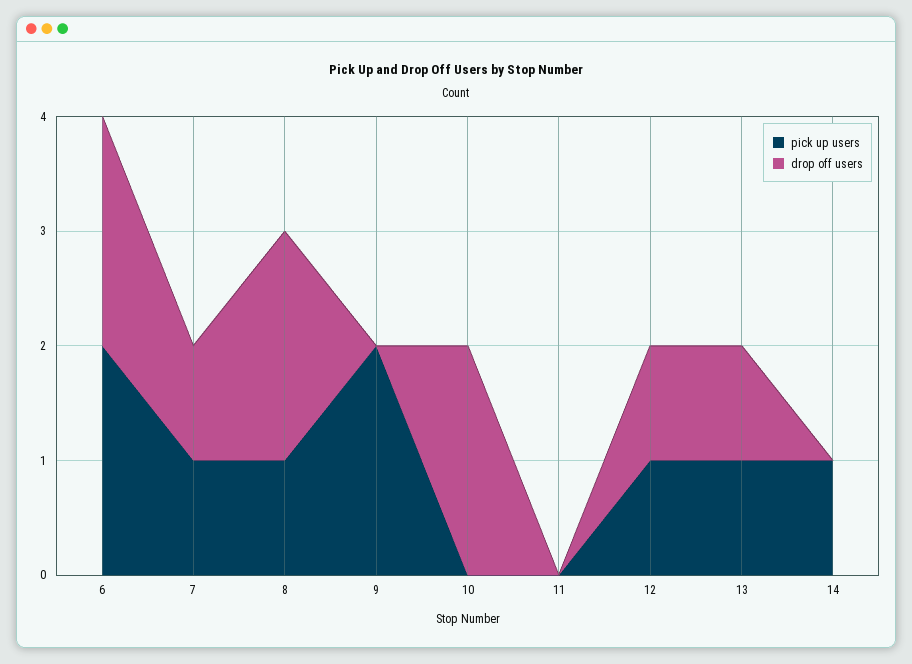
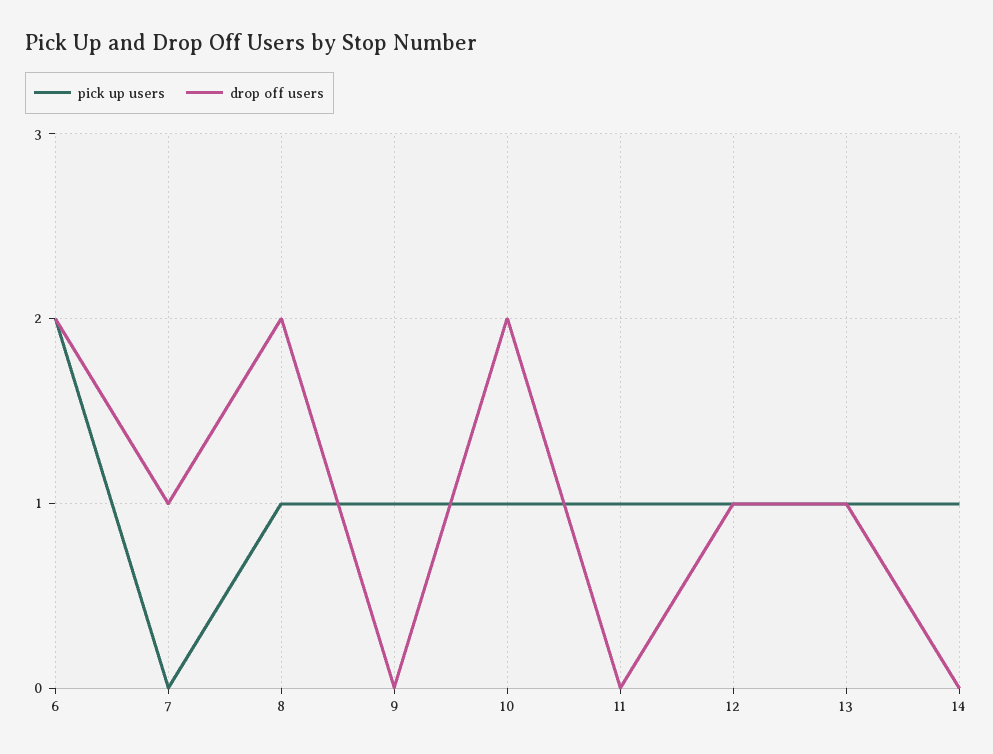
pick up users, 7: 1 -> 0
pick up users, 9: 2 -> 1
pick up users, 10: 0 -> 1
pick up users, 11: 0 -> 1

